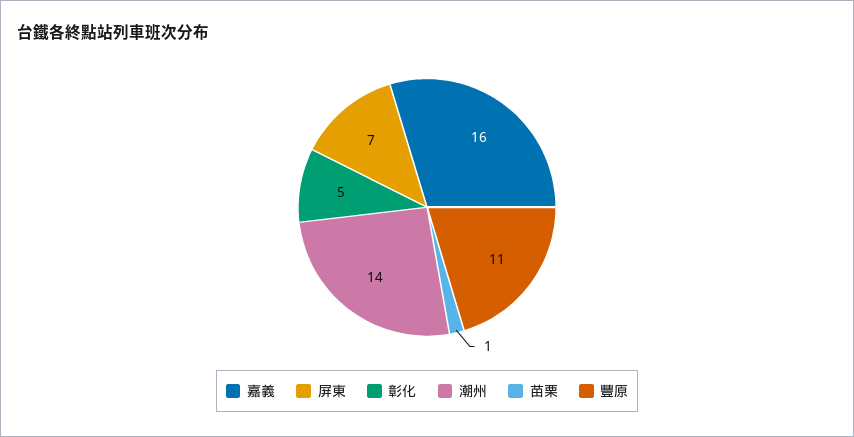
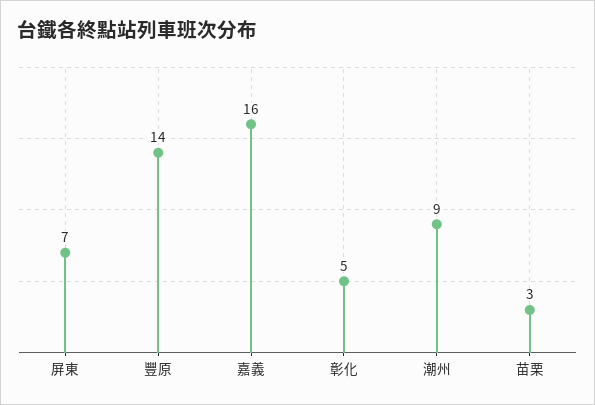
潮州: 14 -> 9
苗栗: 1 -> 3
豐原: 11 -> 14

